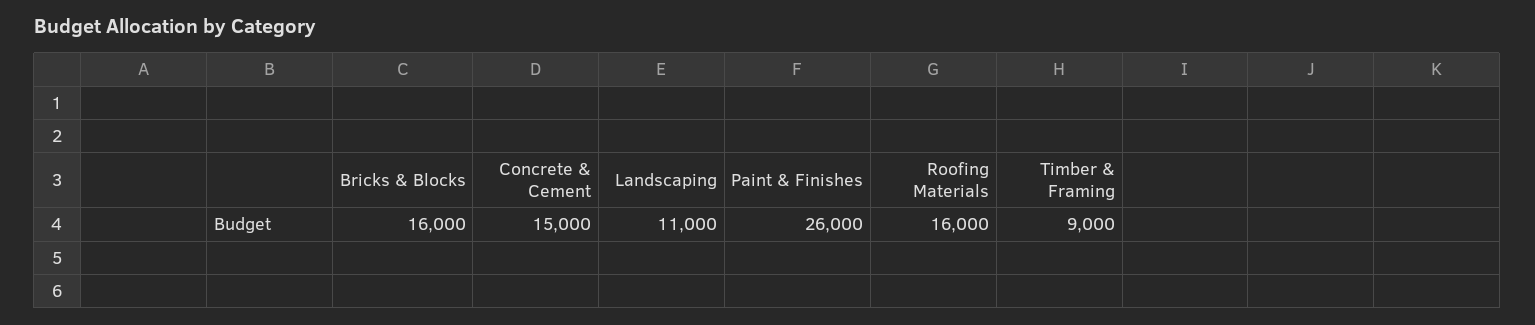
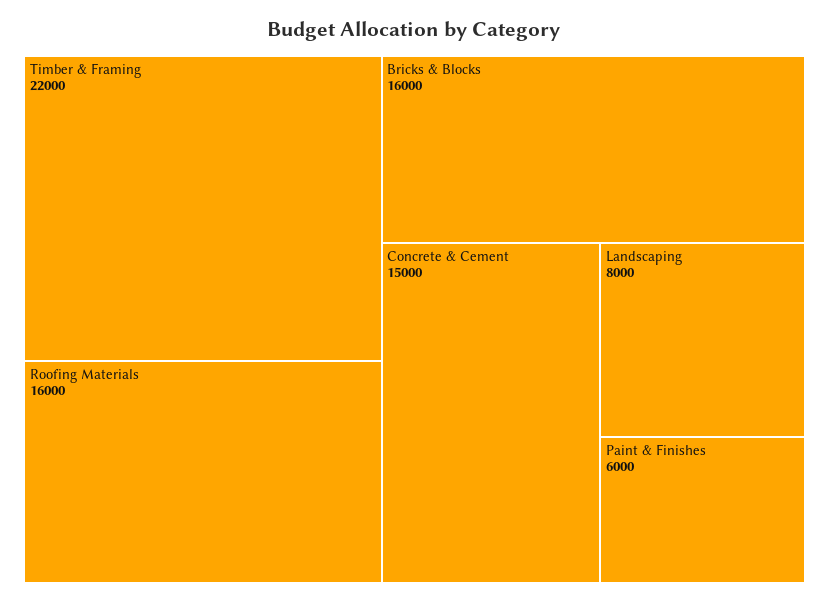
Landscaping: 11000 -> 8000
Paint & Finishes: 26000 -> 6000
Timber & Framing: 9000 -> 22000

